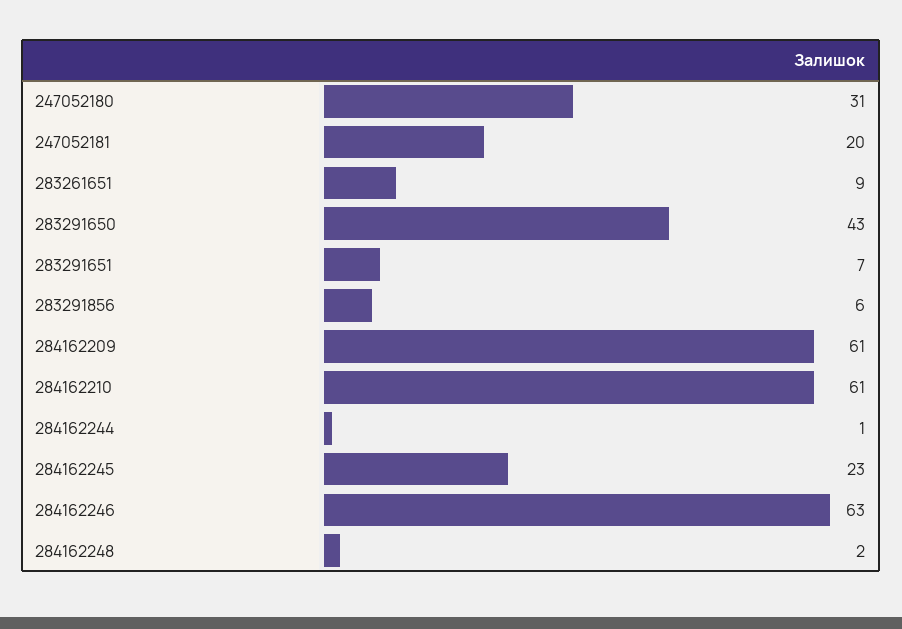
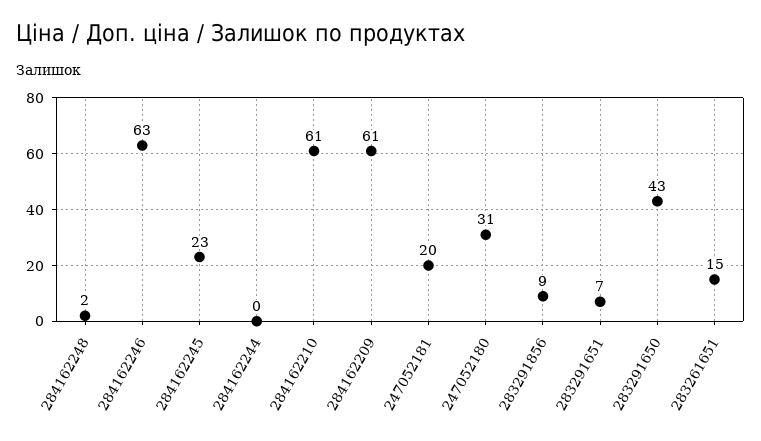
283261651: 9 -> 15
283291856: 6 -> 9
284162244: 1 -> 0

